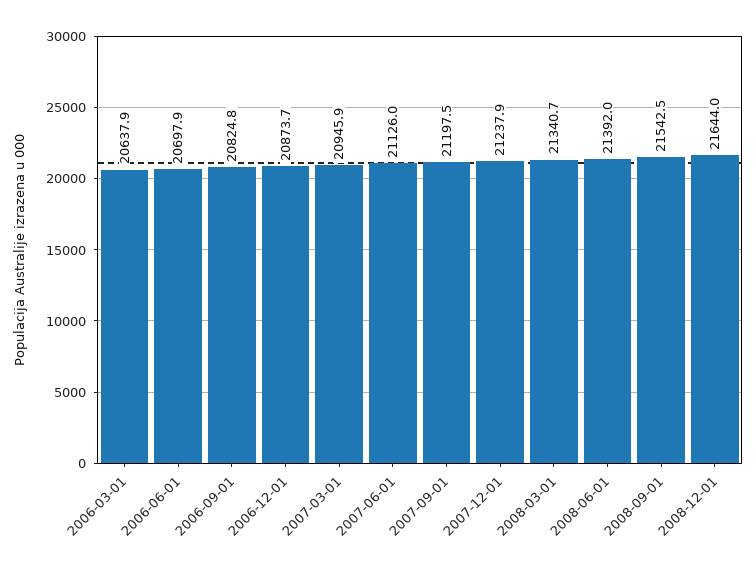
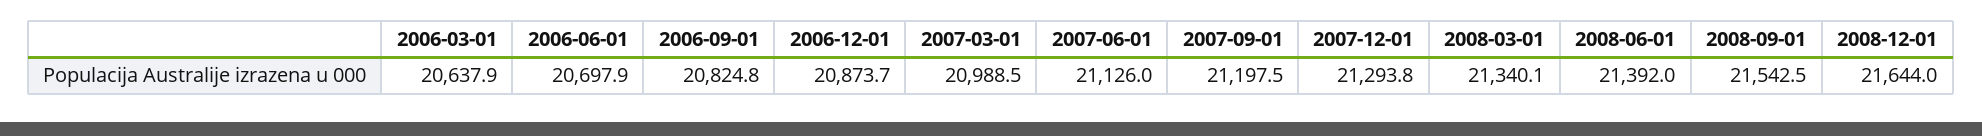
2007-03-01: 20945.9 -> 20988.5
2007-12-01: 21237.9 -> 21293.8
2008-03-01: 21340.7 -> 21340.1

